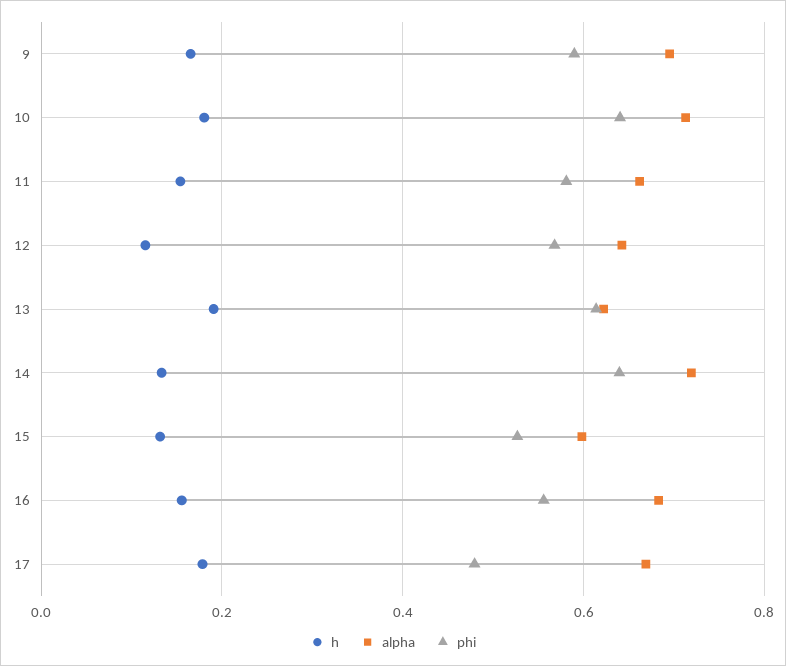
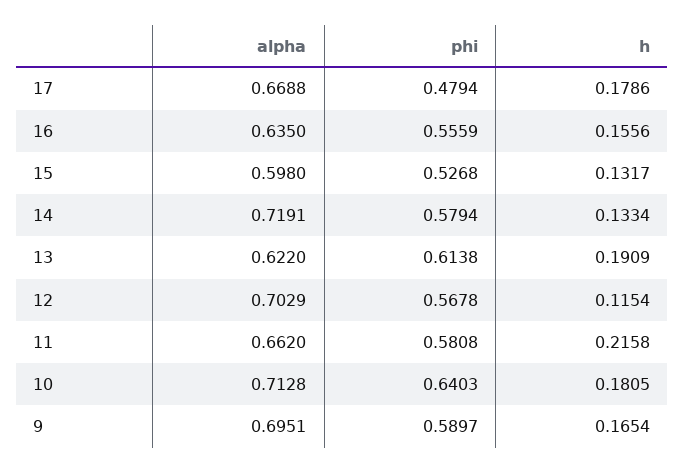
h, 11: 0.16 -> 0.2158
alpha, 12: 0.64 -> 0.7029
phi, 14: 0.64 -> 0.5794
alpha, 16: 0.68 -> 0.635

